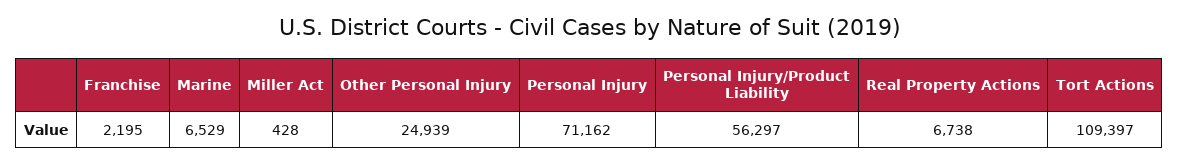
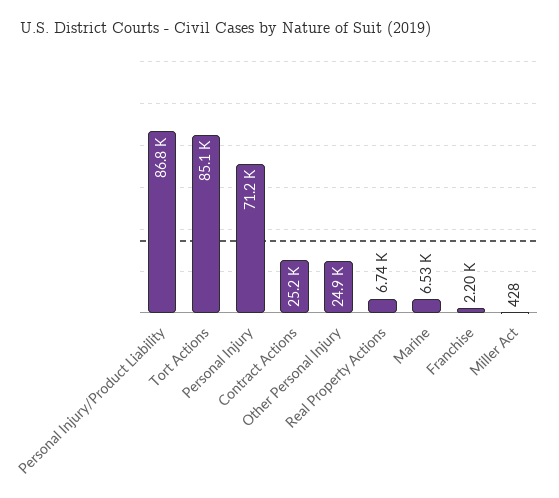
Personal Injury/Product Liability: 56297 -> 86800
Tort Actions: 109397 -> 85100
Contract Actions: none -> 25200

